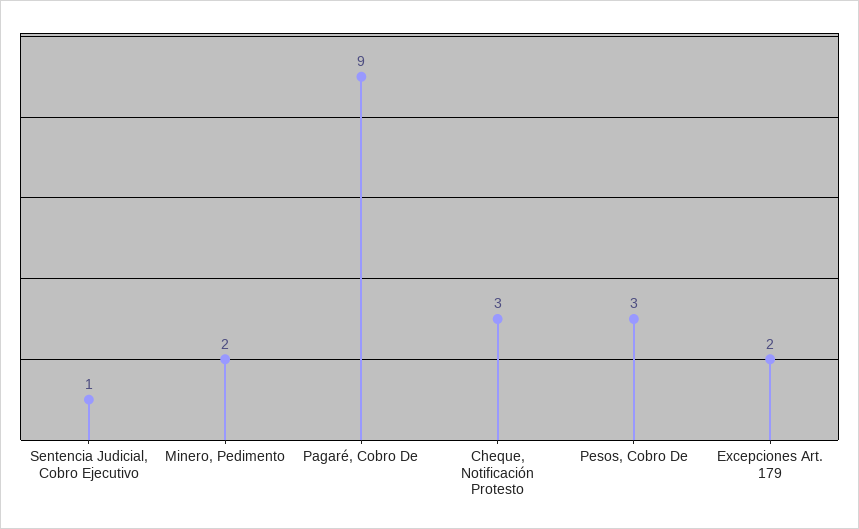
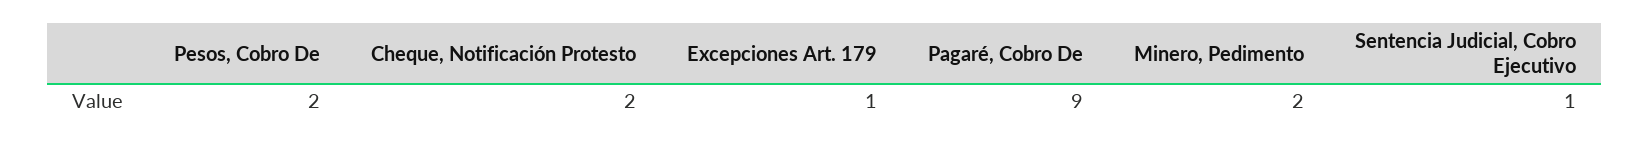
Cheque, Notificación Protesto: 3 -> 2
Pesos, Cobro De: 3 -> 2
Excepciones Art. 179: 2 -> 1

